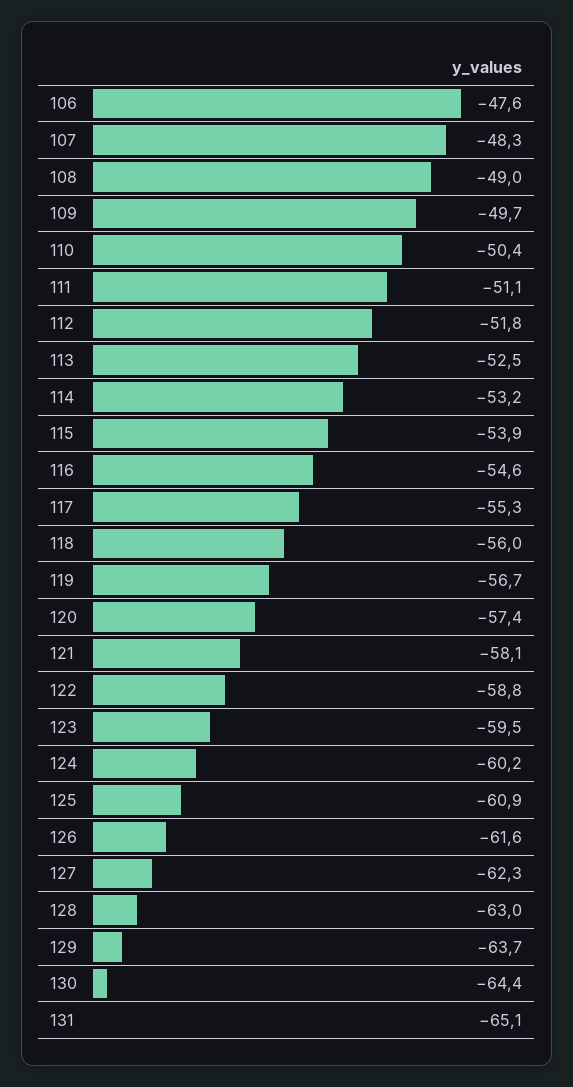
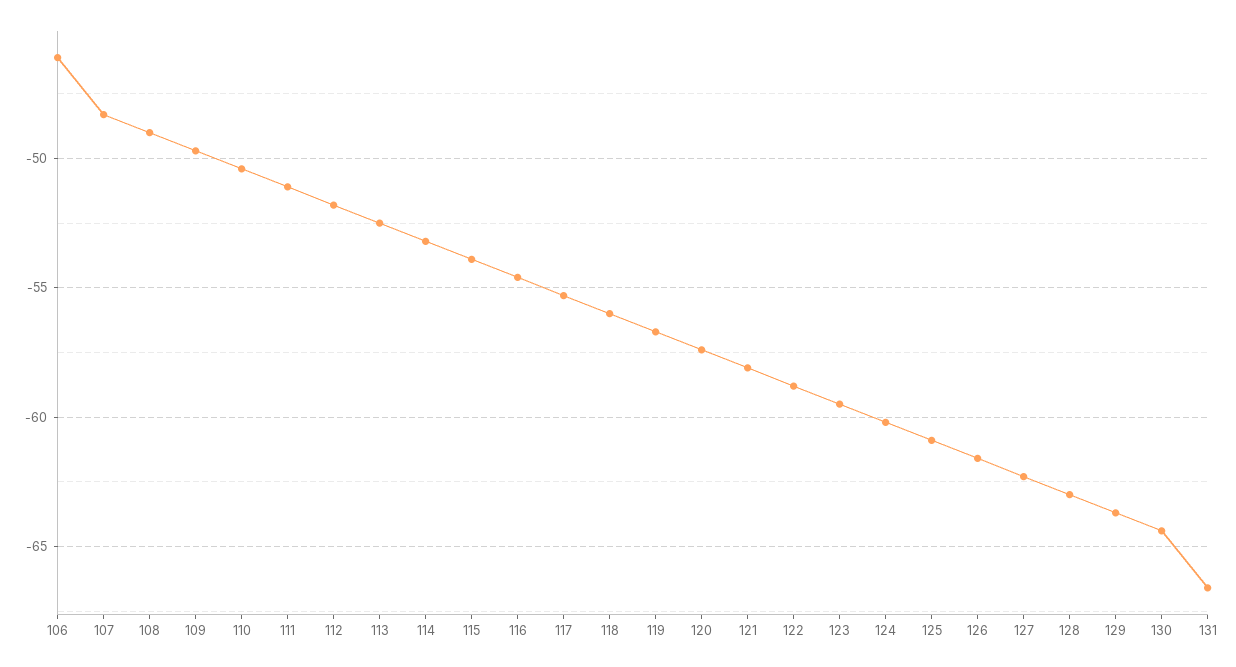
106: -47.6 -> -46
131: -65.1 -> -66.5

